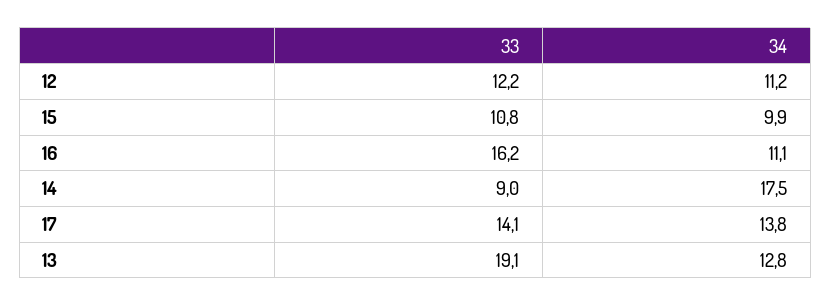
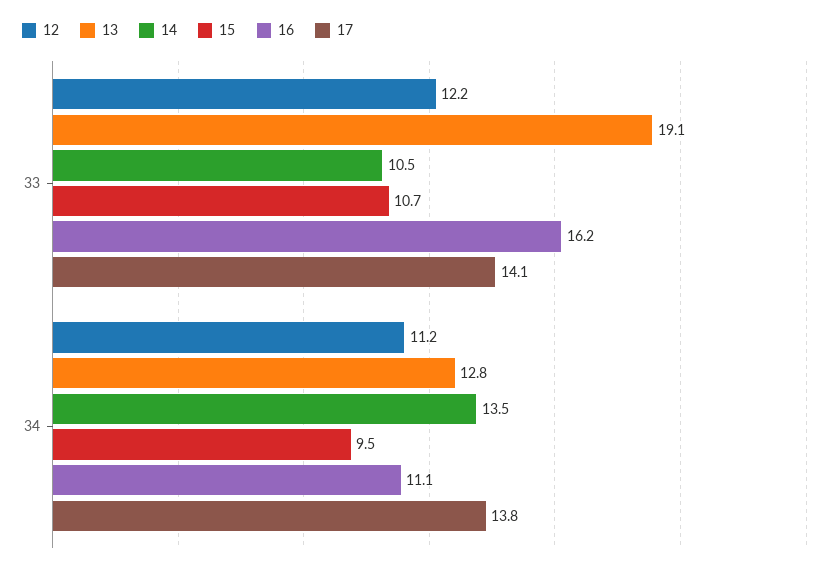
15, 33: 10.8 -> 10.7
15, 34: 9.9 -> 9.5
14, 33: 9 -> 10.5
14, 34: 17.5 -> 13.5

